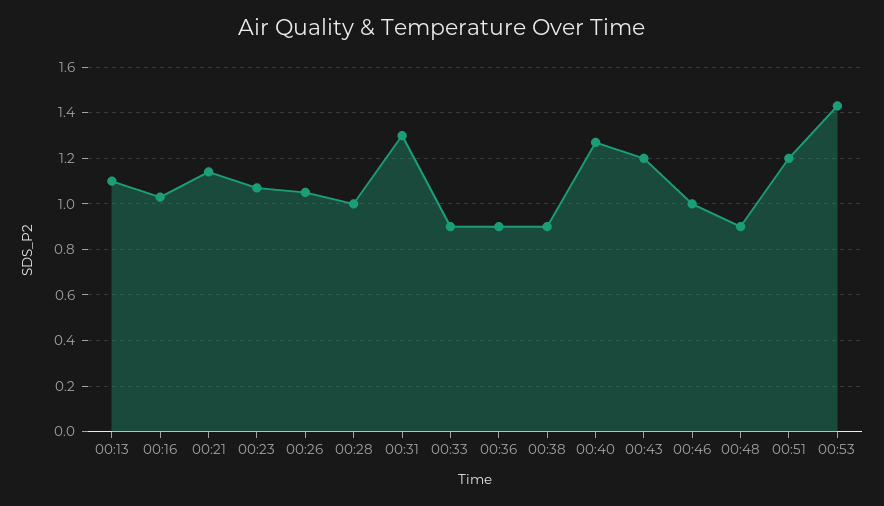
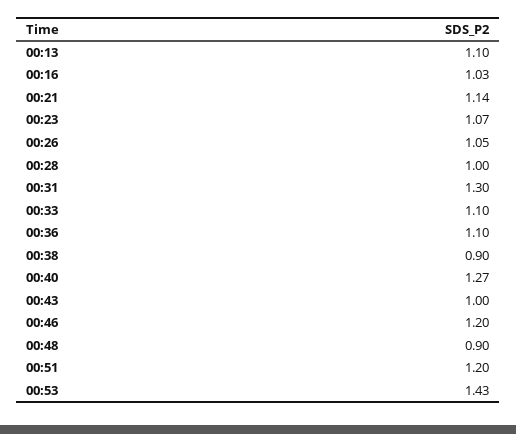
00:33: 0.9 -> 1.1
00:36: 0.9 -> 1.1
00:43: 1.2 -> 1
00:46: 1 -> 1.2

